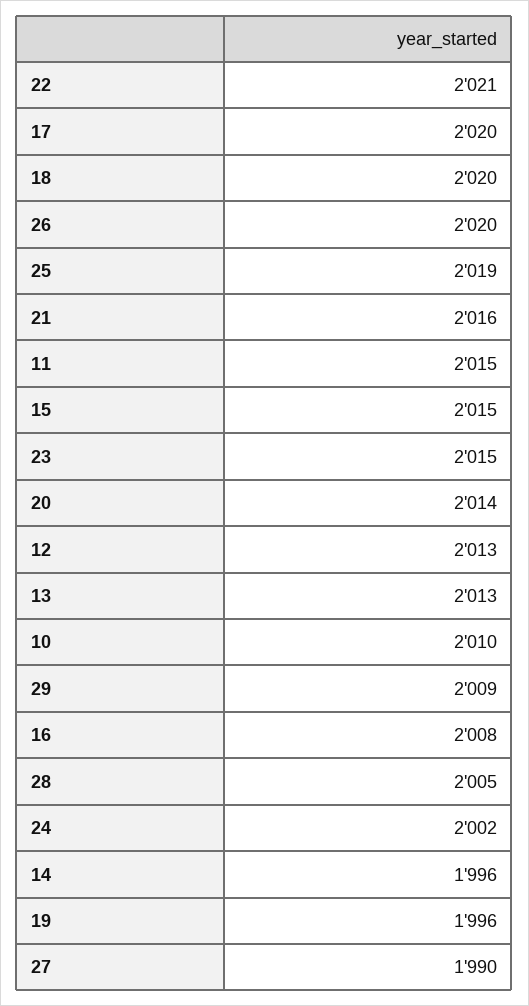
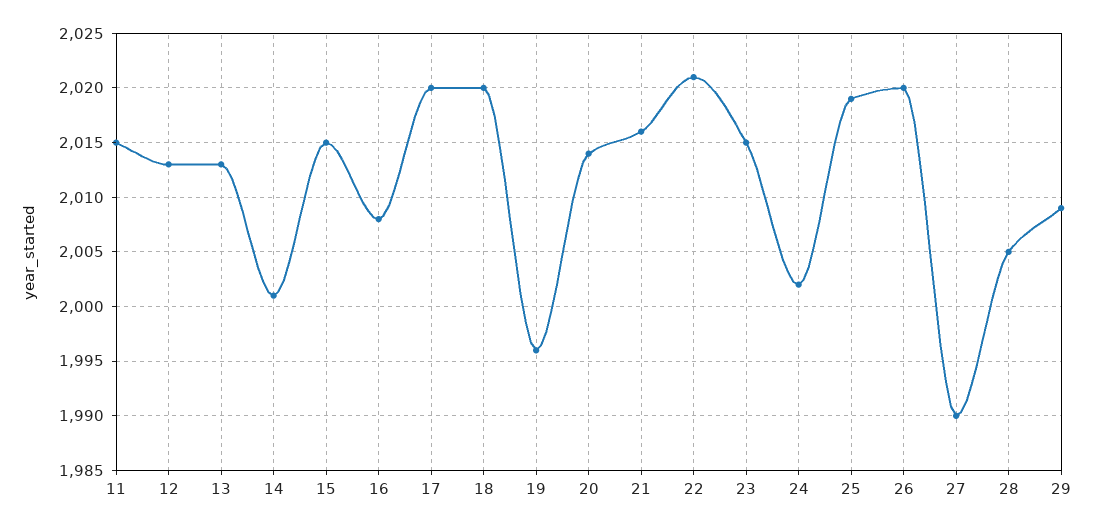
10: 2010 -> none
14: 1996 -> 2001

